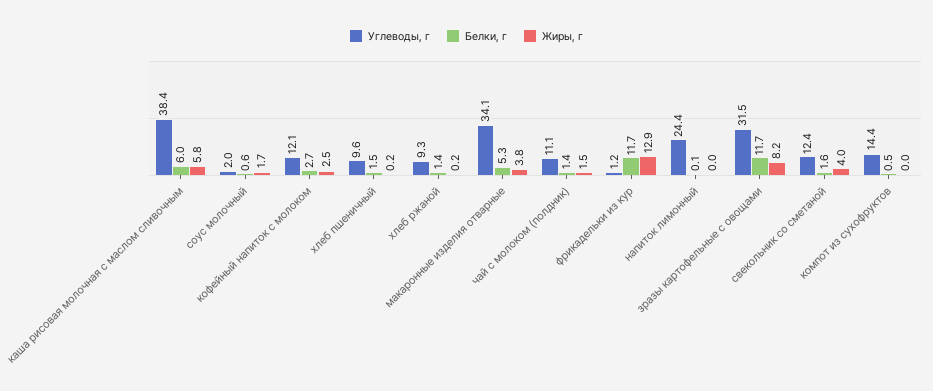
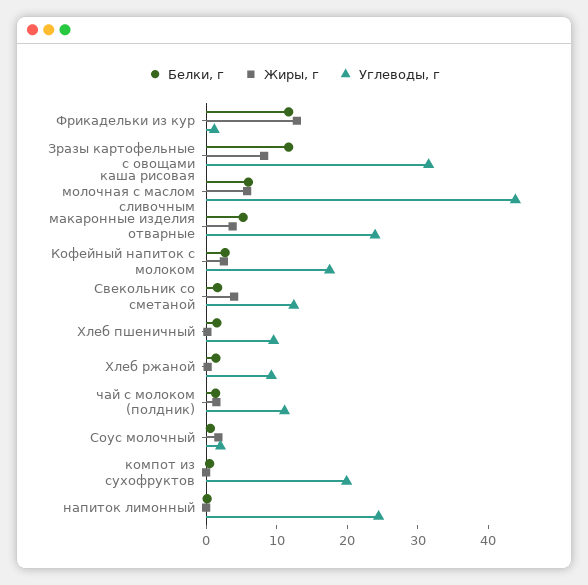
Углеводы, г, каша рисовая молочная с маслом сливочным: 38.4 -> 44
Углеводы, г, кофейный напиток с молоком: 12.1 -> 18
Углеводы, г, макаронные изделия отварные: 34.1 -> 24
Углеводы, г, компот из сухофруктов: 14.4 -> 20

